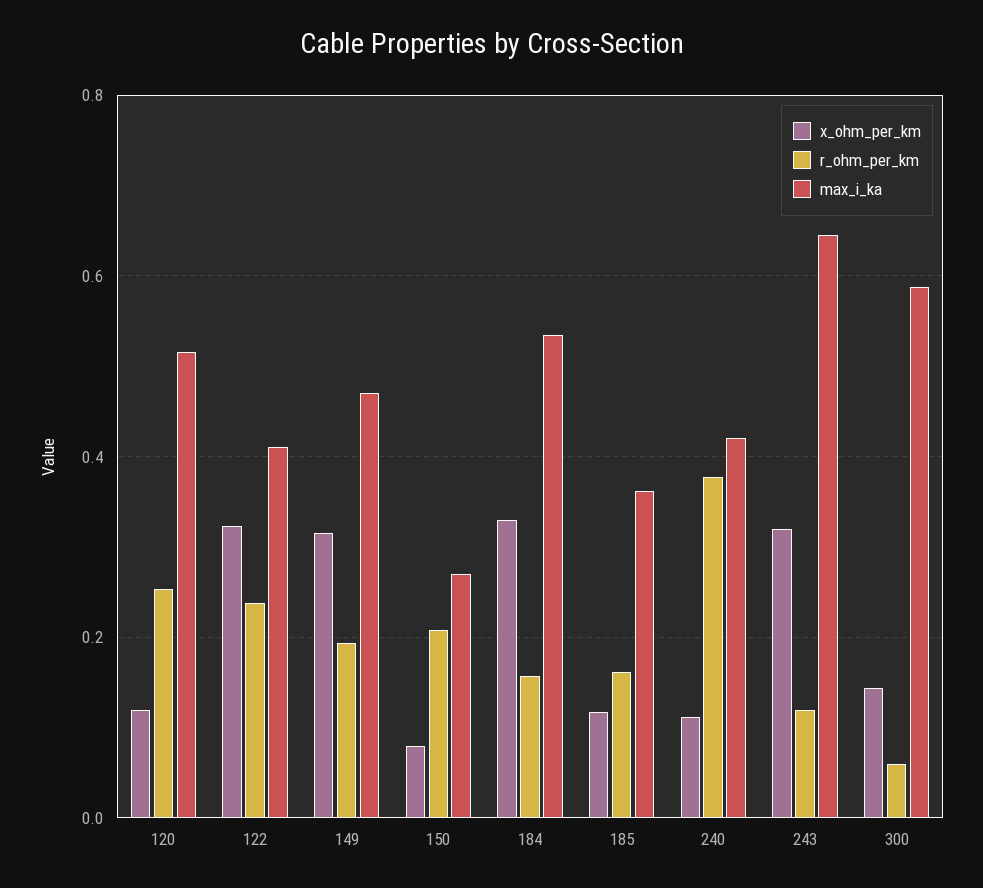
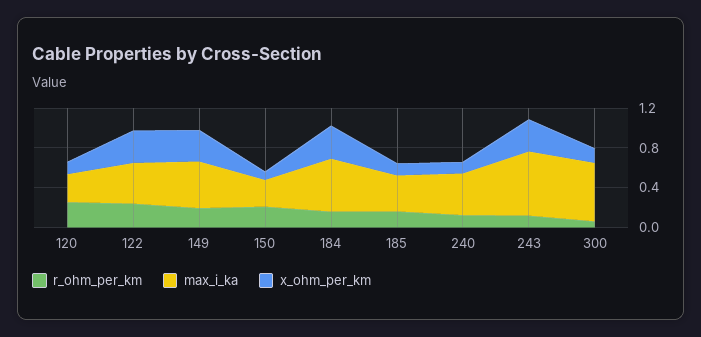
max_i_ka, 120: 0.52 -> 0.3
r_ohm_per_km, 240: 0.38 -> 0.1

